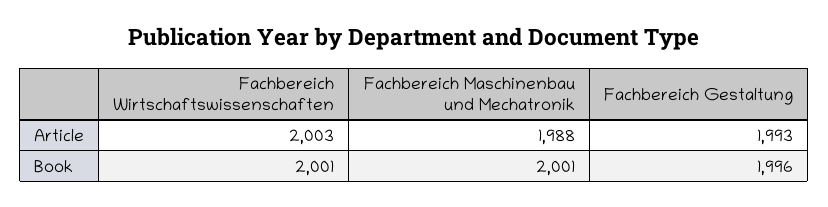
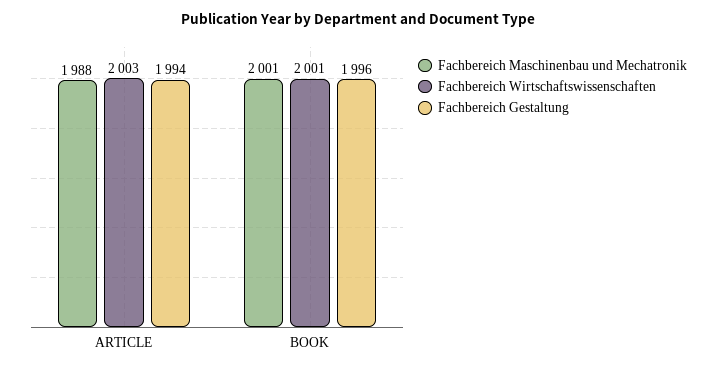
Fachbereich Gestaltung, Article: 1993 -> 1994

